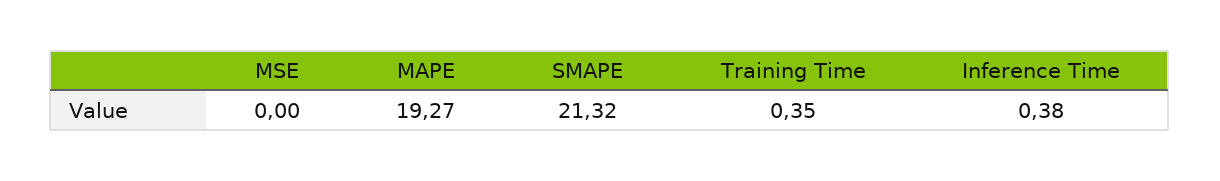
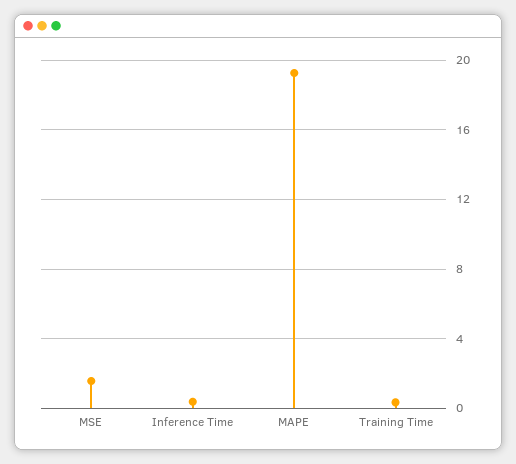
MSE: 0 -> 1.5
SMAPE: 21.32 -> none

